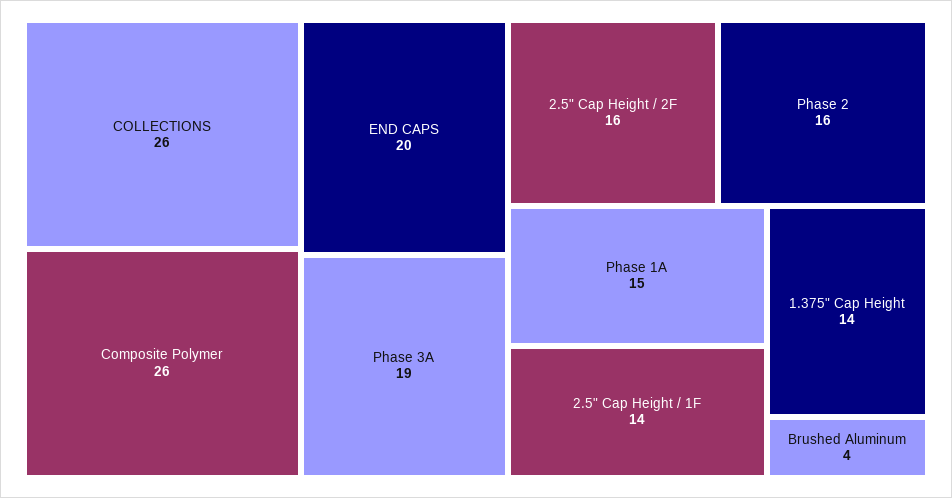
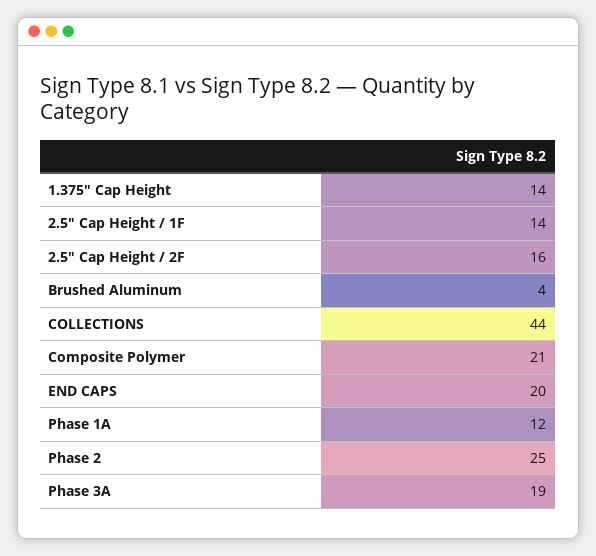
COLLECTIONS: 26 -> 44
Composite Polymer: 26 -> 21
Phase 2: 16 -> 25
Phase 1A: 15 -> 12

